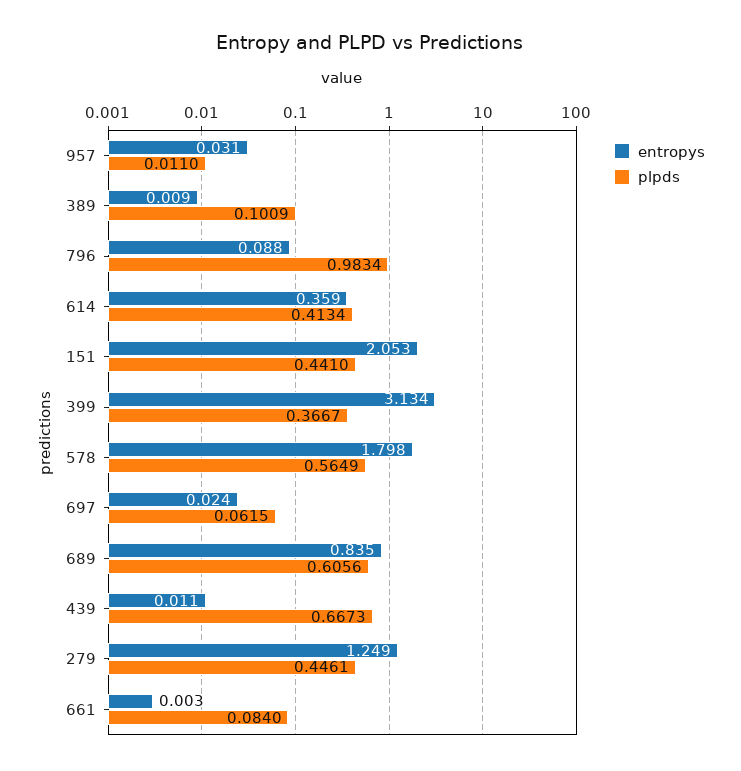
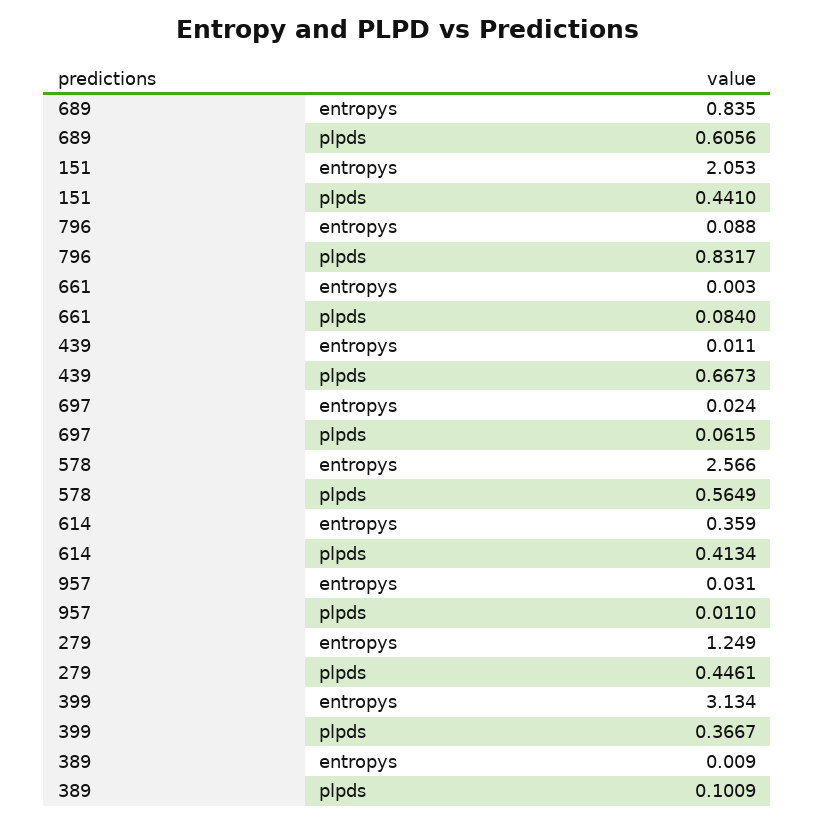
plpds, 796: 0.9834 -> 0.8317
entropys, 578: 1.798 -> 2.566

